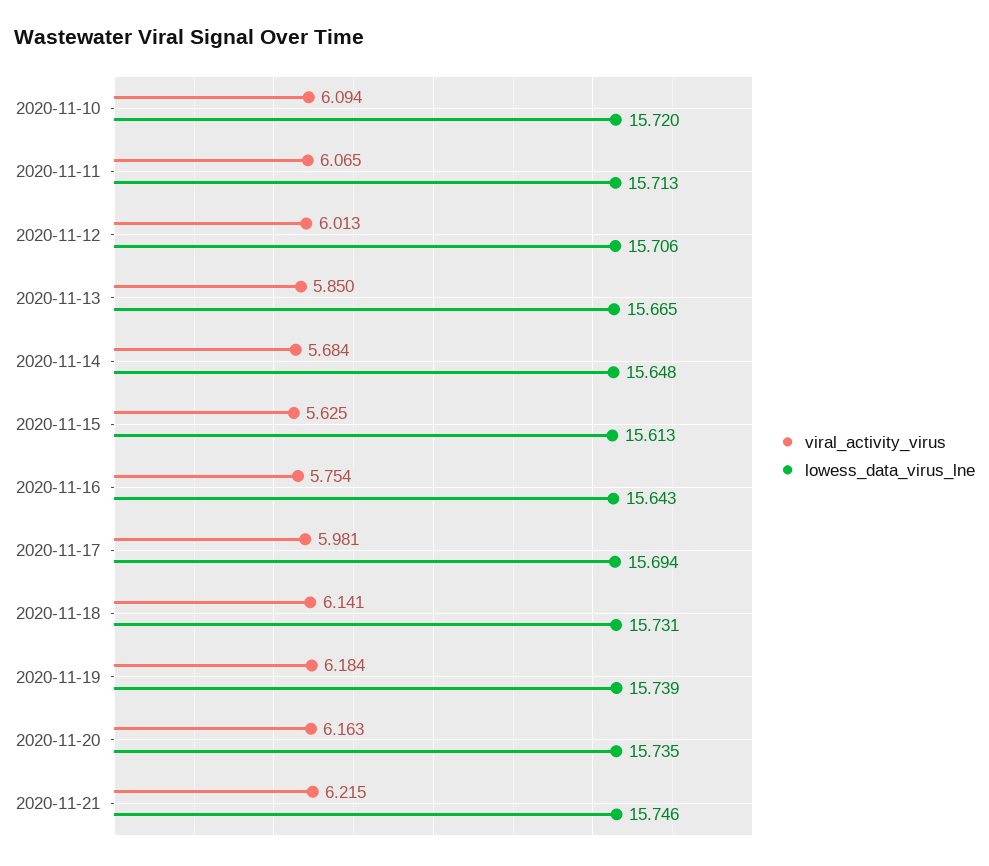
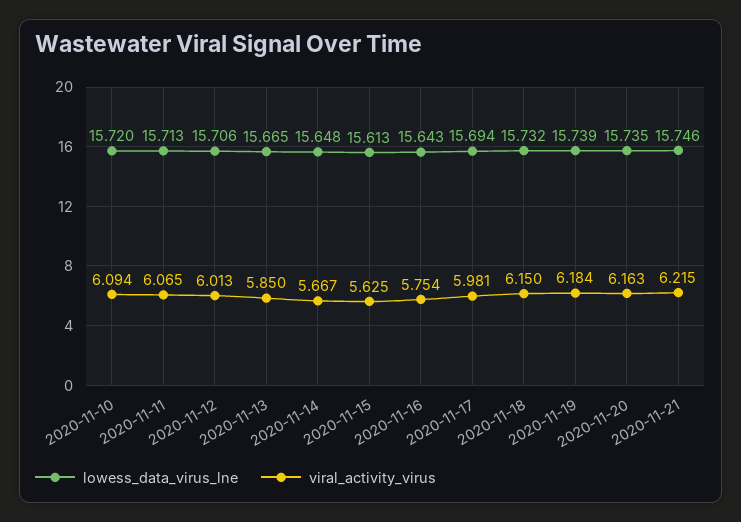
viral_activity_virus, 2020-11-14: 5.684 -> 5.667
viral_activity_virus, 2020-11-18: 6.141 -> 6.15
lowess_data_virus_lne, 2020-11-18: 15.731 -> 15.732

